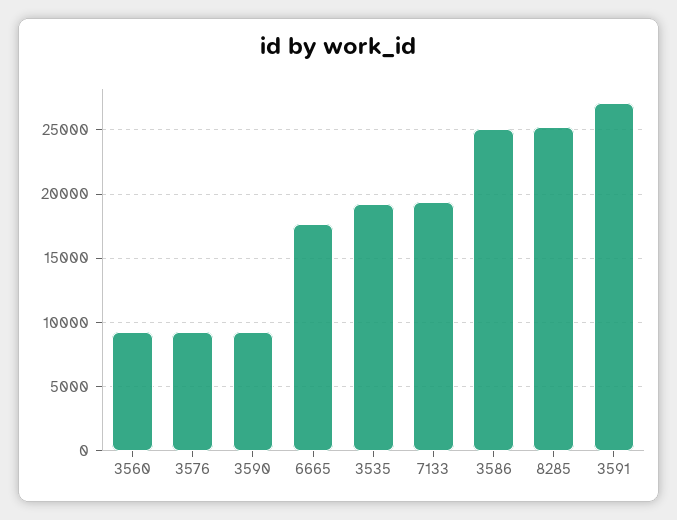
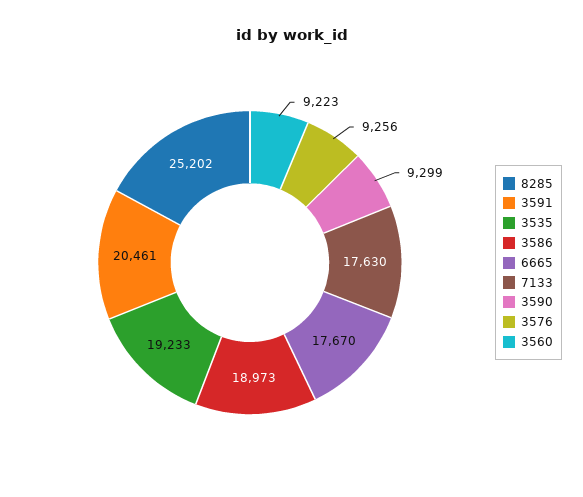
7133: 19500 -> 17630
3586: 25000 -> 18973
3591: 27000 -> 20461

